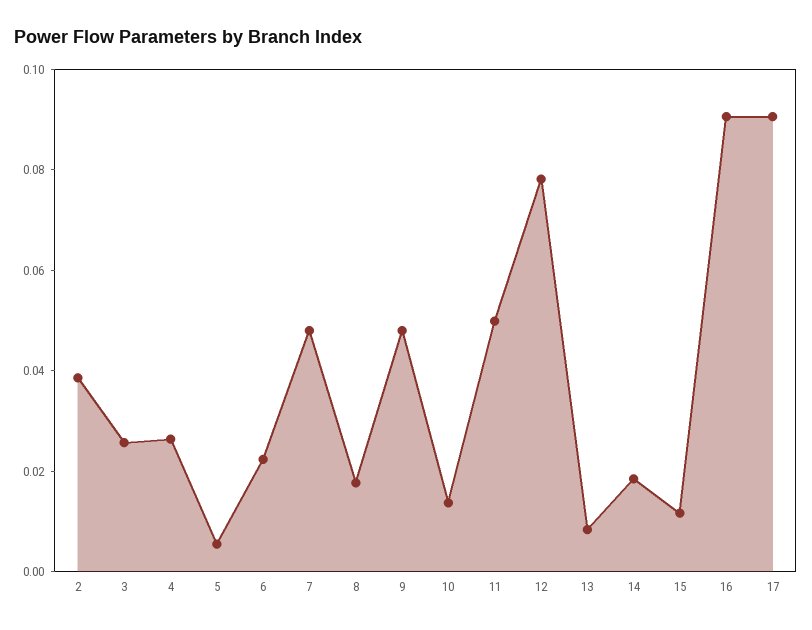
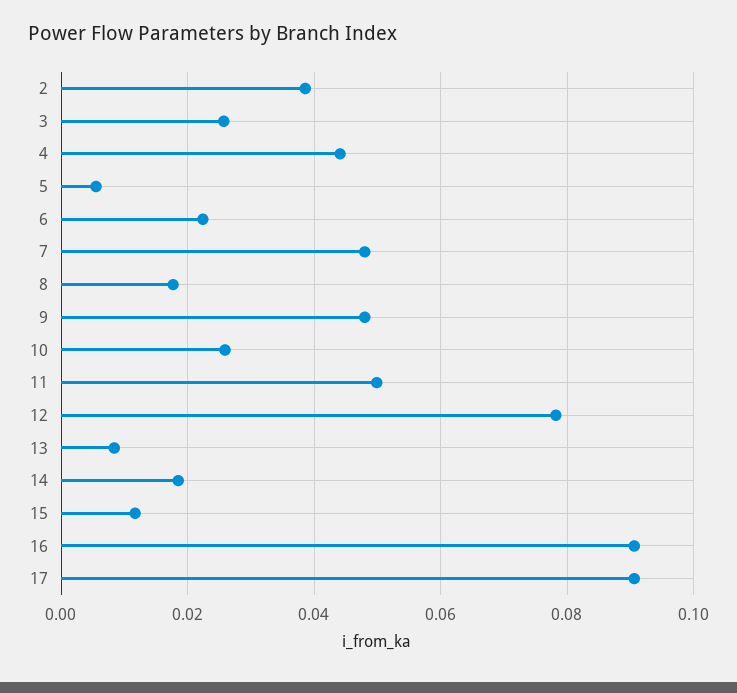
4: 0.025 -> 0.044
10: 0.015 -> 0.026

